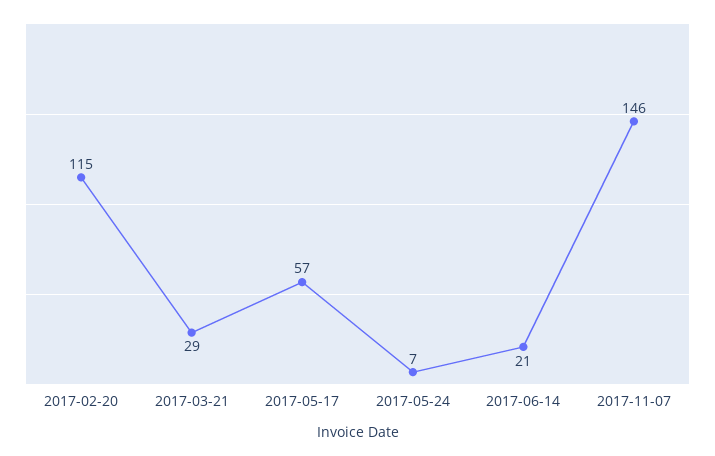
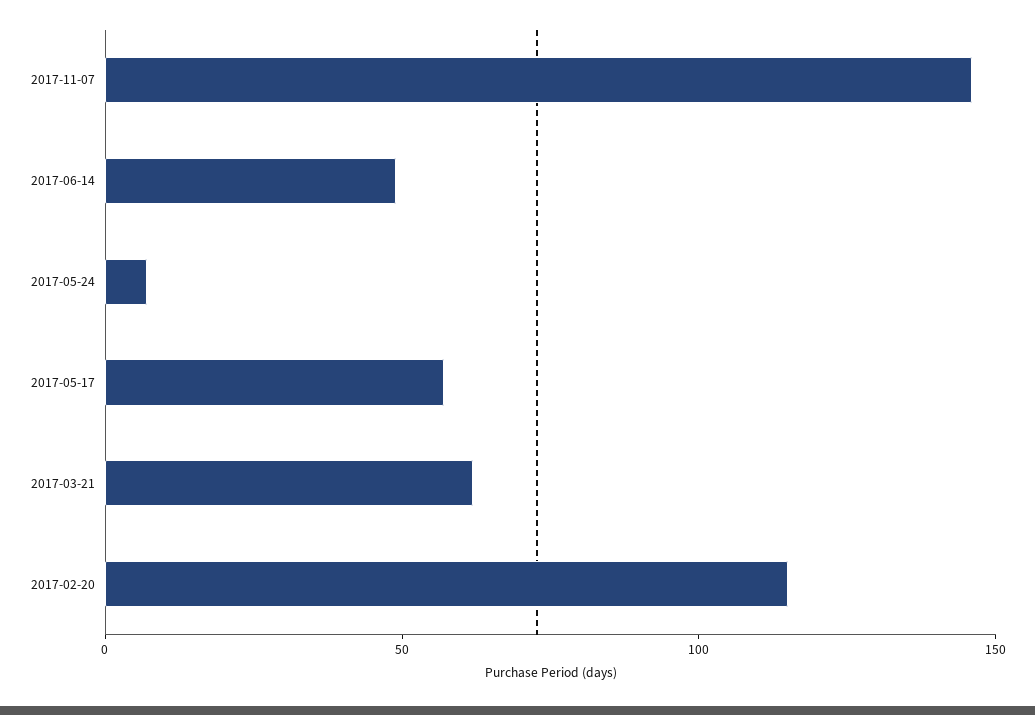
2017-03-21: 29 -> 60
2017-06-14: 21 -> 50

